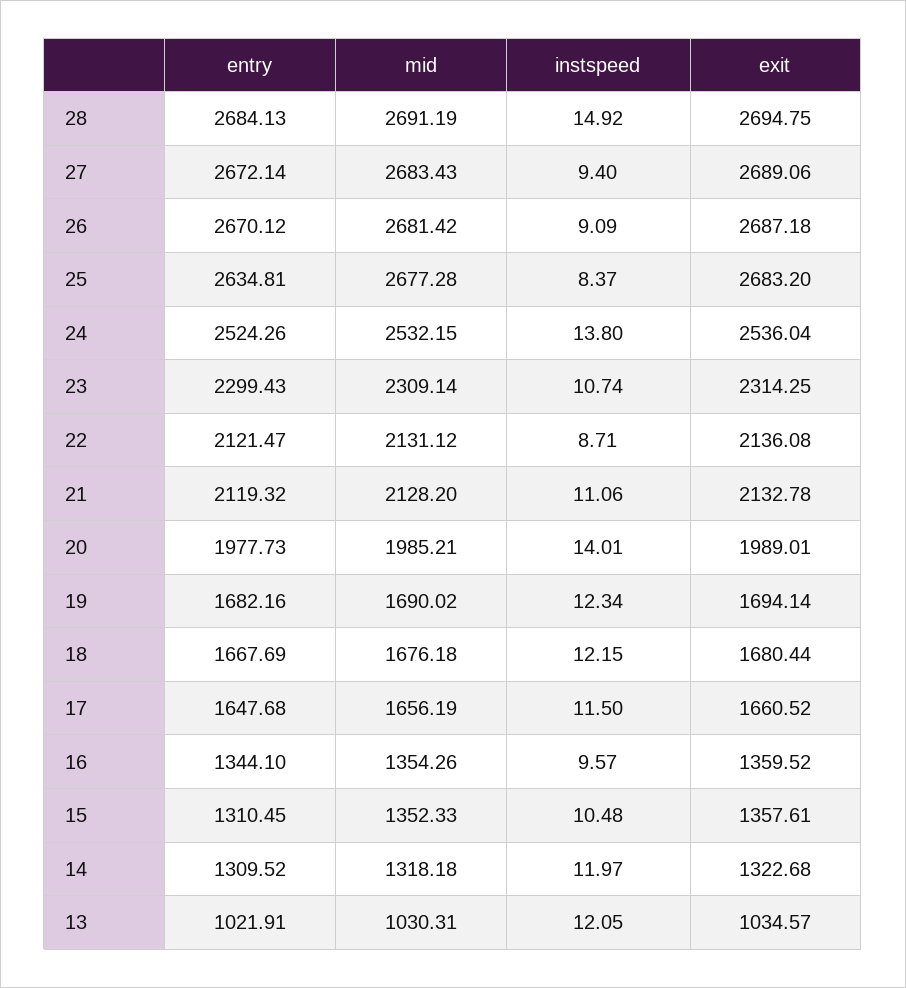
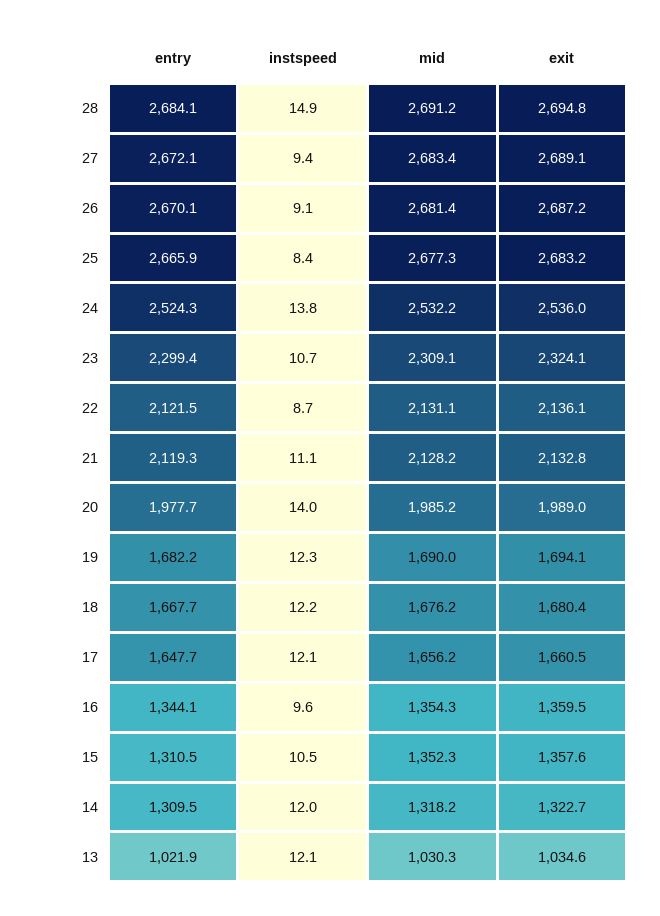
entry, 25: 2634.81 -> 2665.9
exit, 23: 2314.25 -> 2324.1
instspeed, 17: 11.5 -> 12.1

